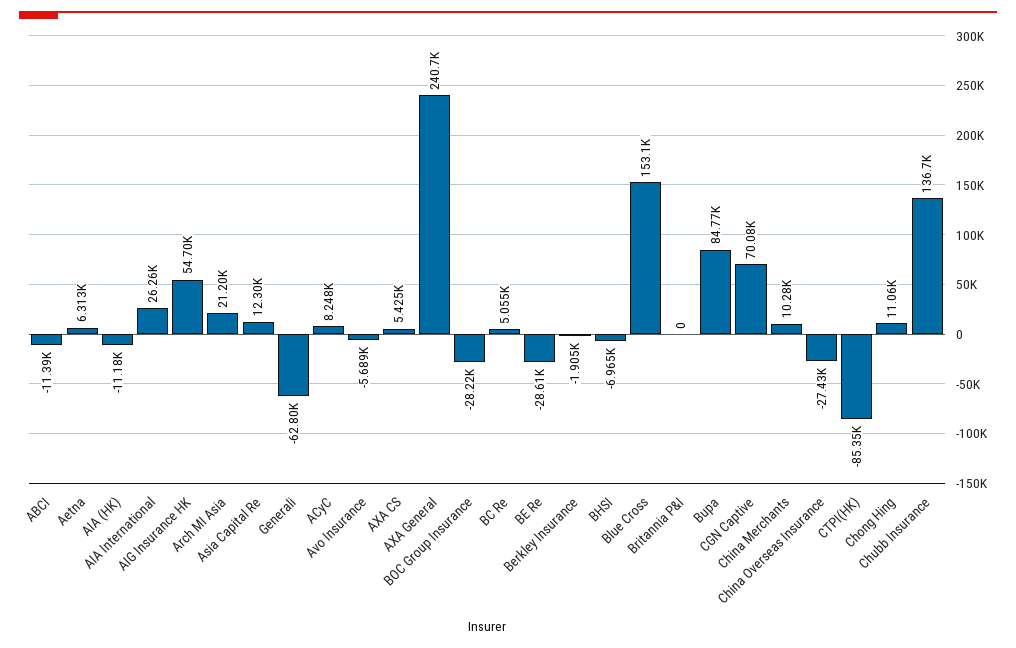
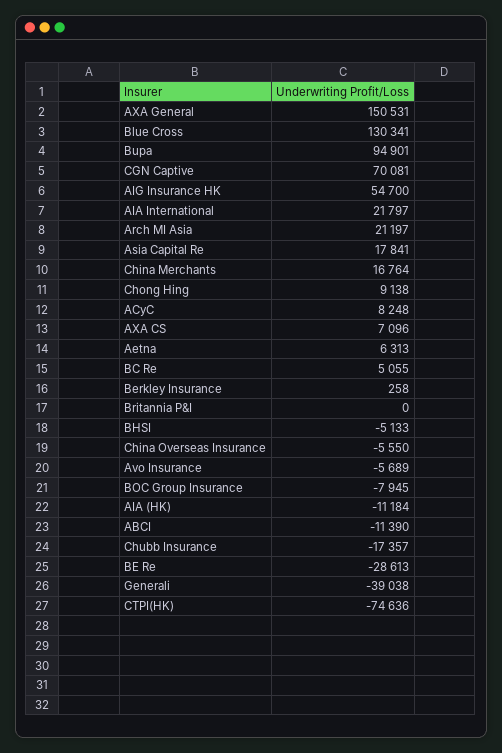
AIA International: 26260 -> 21797
Asia Capital Re: 12300 -> 17841
Generali: -62800 -> -39038
AXA CS: 5425 -> 7096
AXA General: 240700 -> 150531
BOC Group Insurance: -28220 -> -7945
Berkley Insurance: -1905 -> 258
BHSI: -6965 -> -5133
Blue Cross: 153100 -> 130341
Bupa: 84770 -> 94901
China Merchants: 10280 -> 16764
China Overseas Insurance: -27430 -> -5550
CTPI(HK): -85350 -> -74636
Chong Hing: 11060 -> 9138
Chubb Insurance: 136700 -> -17357

